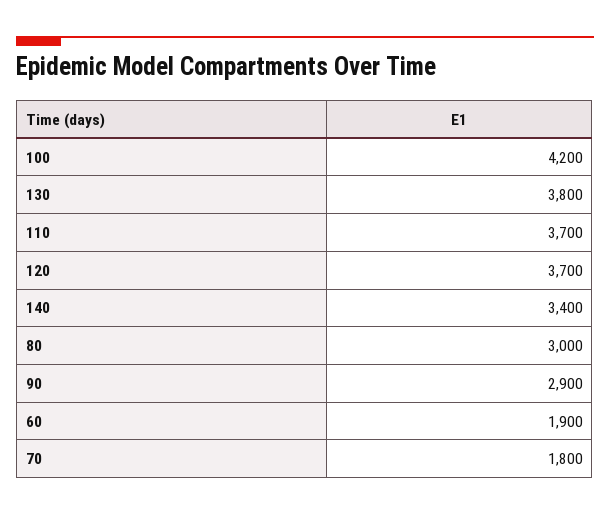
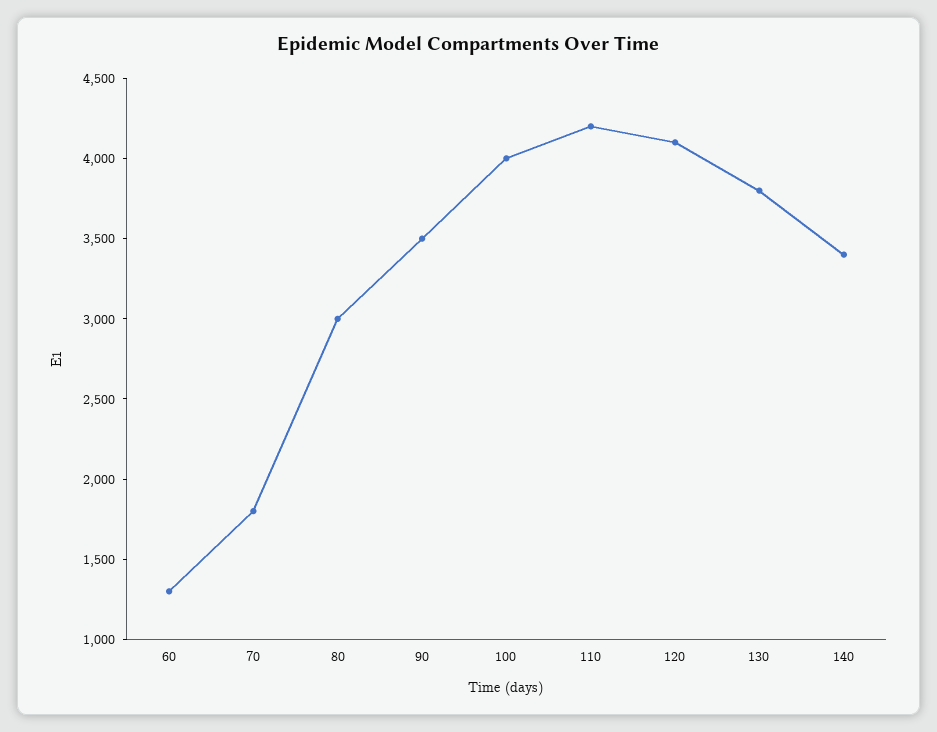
100: 4200 -> 4000
110: 3700 -> 4200
120: 3700 -> 4100
90: 2900 -> 3500
60: 1900 -> 1300

